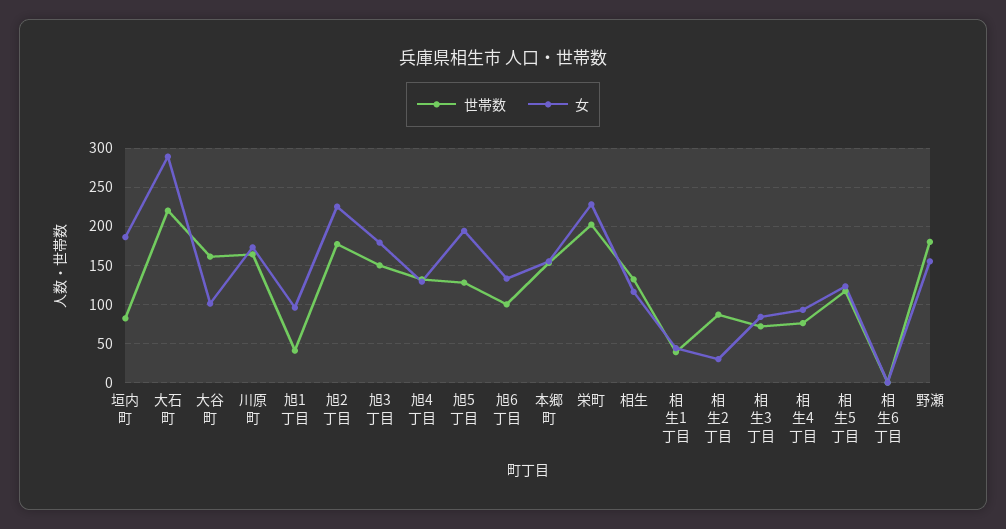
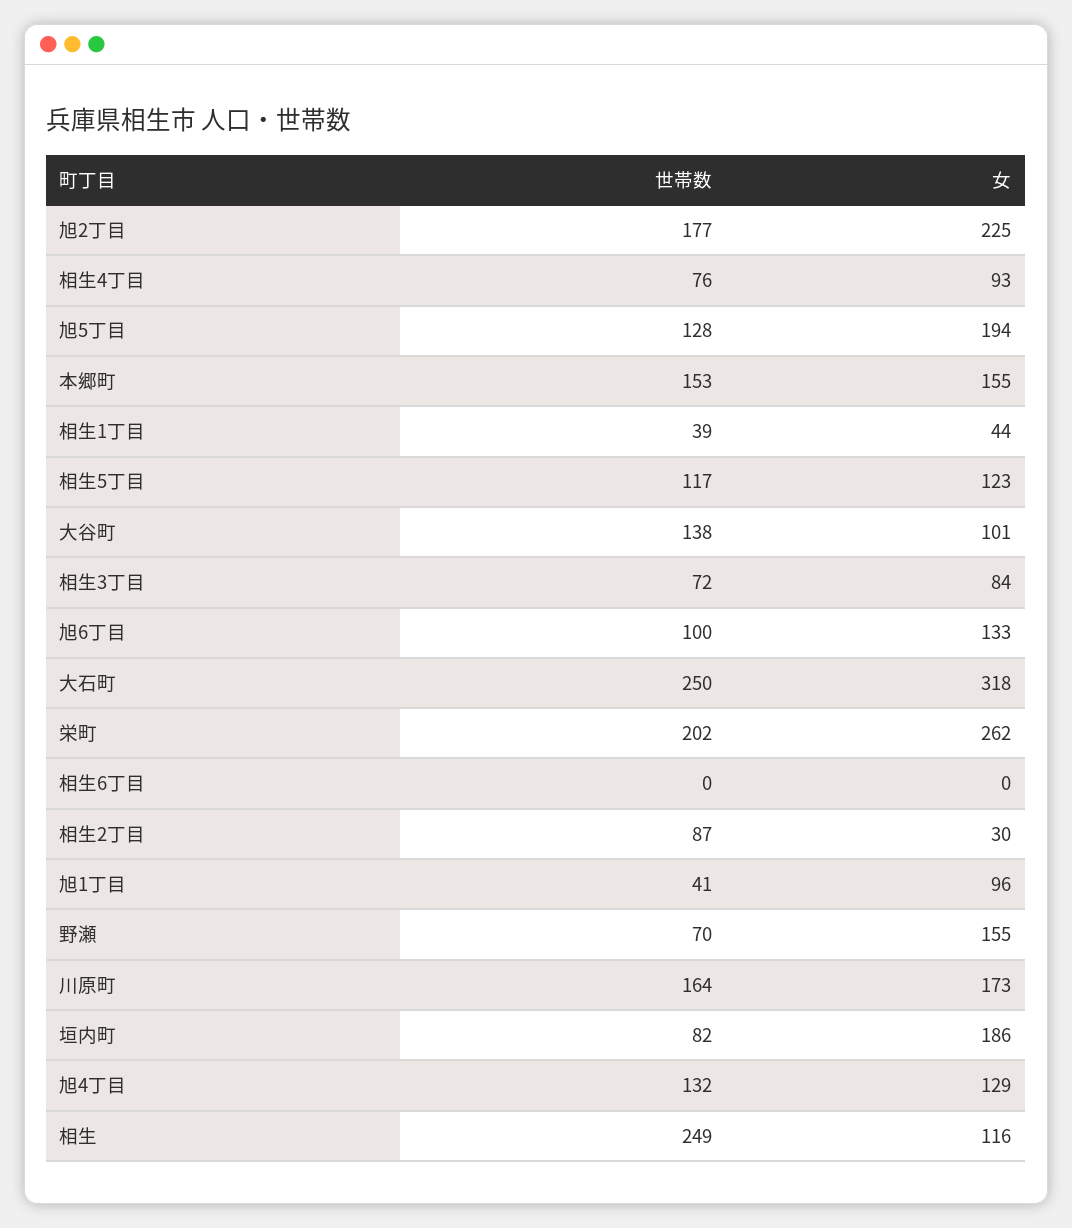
世帯数, 大石町: 220 -> 250
女, 大石町: 290 -> 318
世帯数, 大谷町: 160 -> 138
世帯数, 旭3丁目: 150 -> none
女, 旭3丁目: 180 -> none
女, 栄町: 230 -> 262
世帯数, 相生: 130 -> 249
世帯数, 野瀬: 180 -> 70

